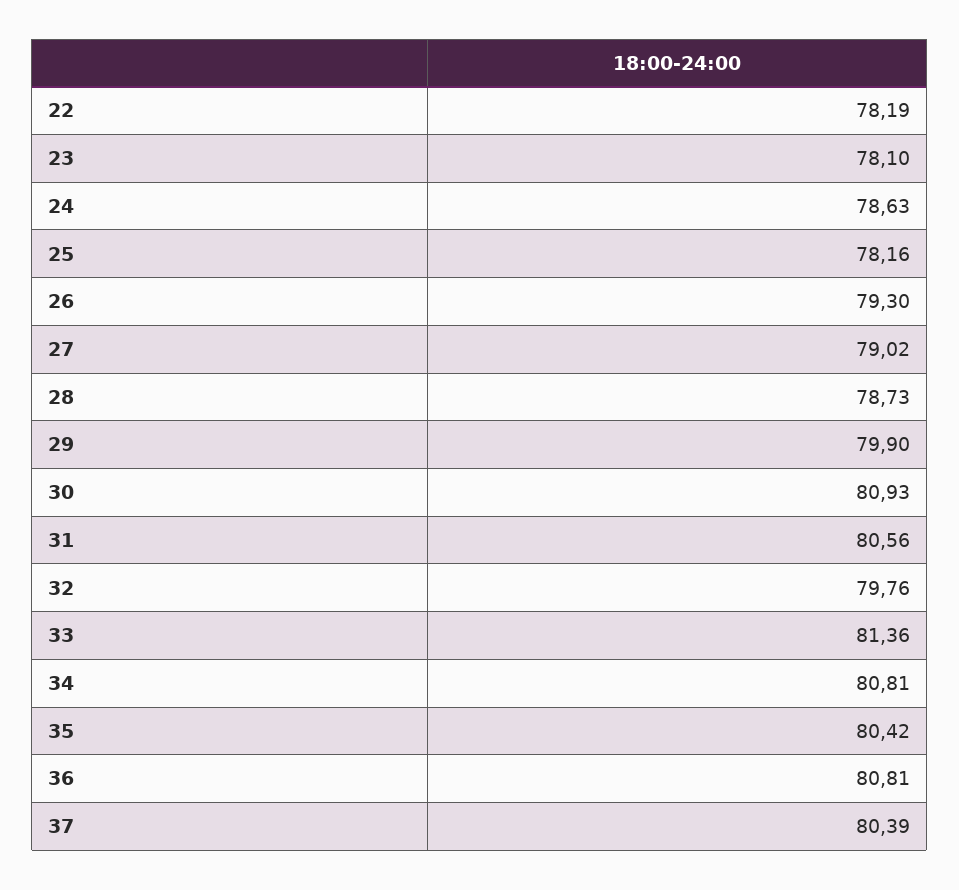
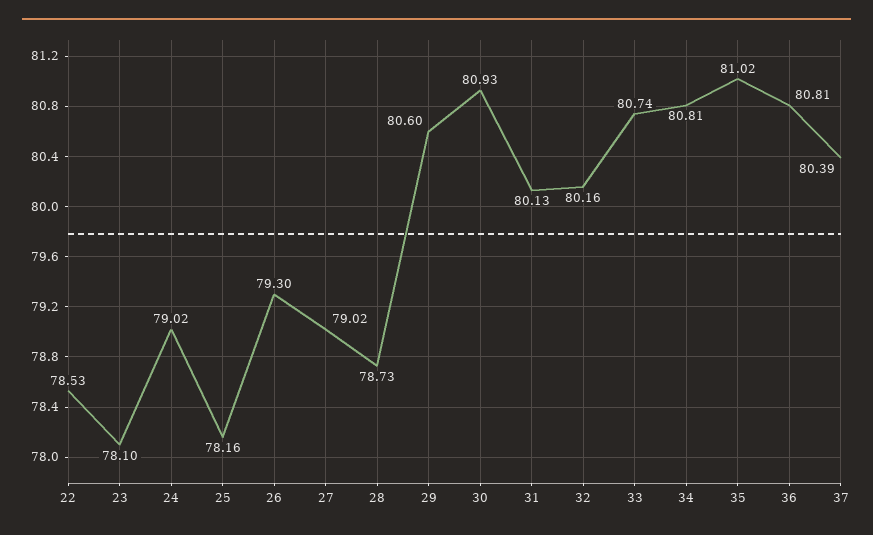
22: 78.19 -> 78.53
24: 78.63 -> 79.02
29: 79.9 -> 80.6
31: 80.56 -> 80.13
32: 79.76 -> 80.16
33: 81.36 -> 80.74
35: 80.42 -> 81.02

